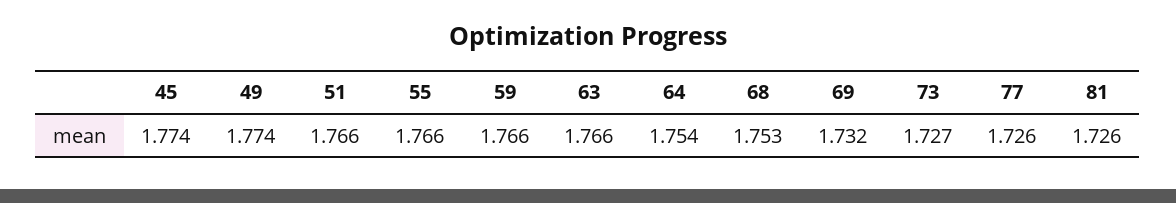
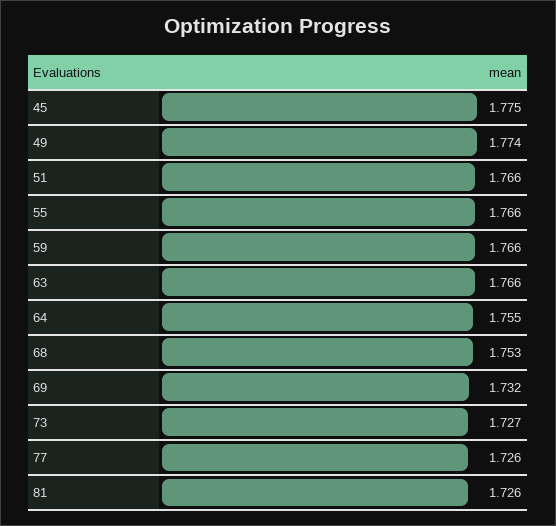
45: 1.774 -> 1.775
64: 1.754 -> 1.755

